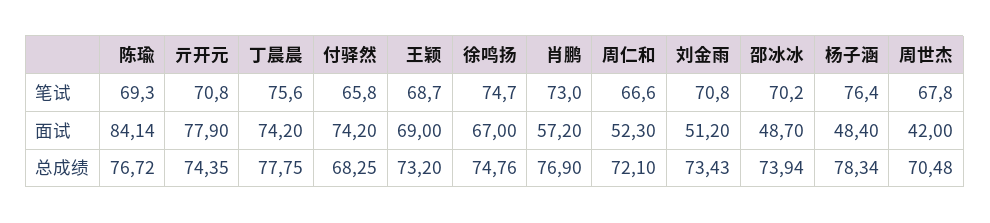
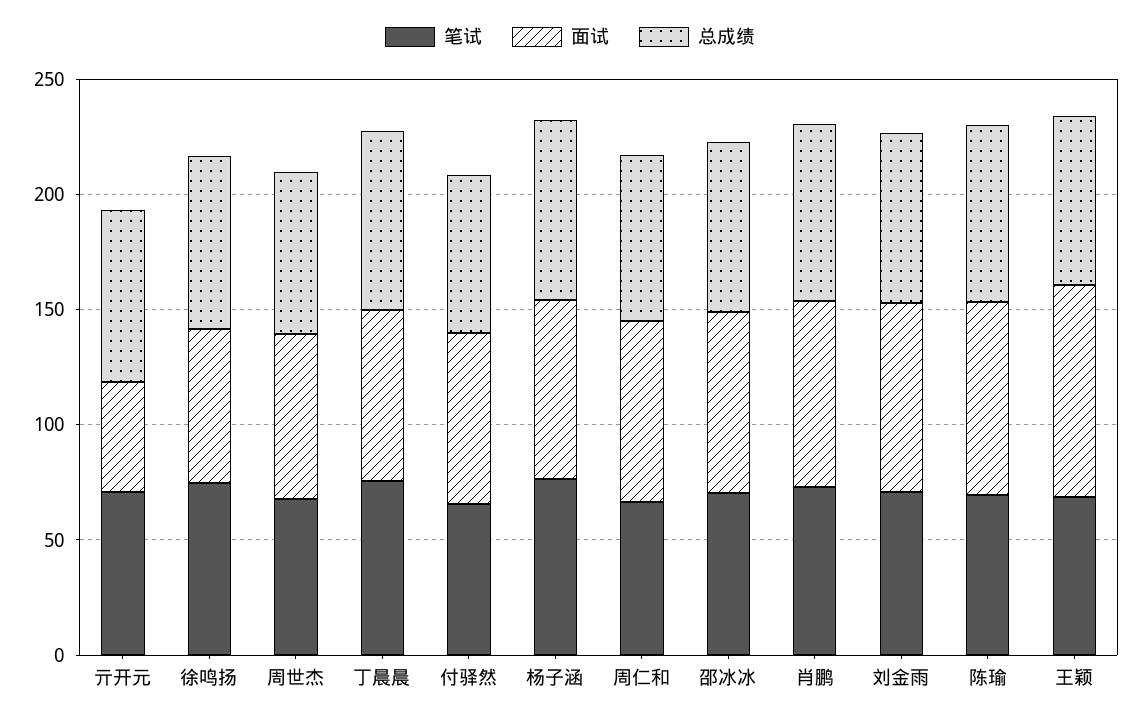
面试, 亓开元: 77.9 -> 50
面试, 王颖: 69 -> 90
面试, 肖鹏: 57.2 -> 80
面试, 周仁和: 52.3 -> 80
面试, 刘金雨: 51.2 -> 80
面试, 邵冰冰: 48.7 -> 80
面试, 杨子涵: 48.4 -> 80
面试, 周世杰: 42 -> 70

